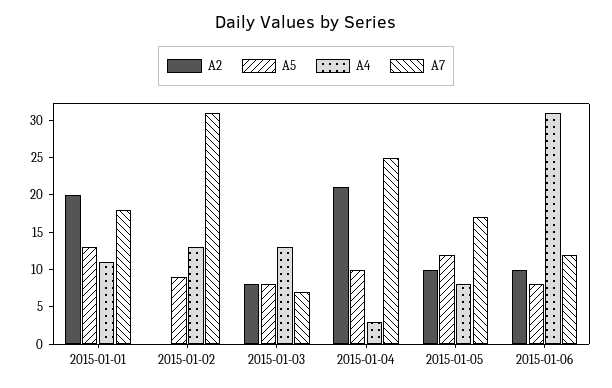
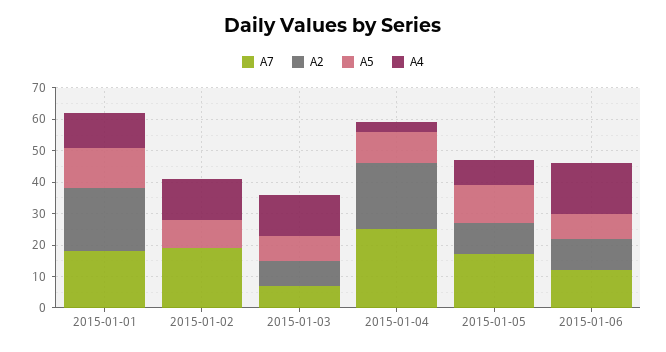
A7, 2015-01-02: 30 -> 20
A4, 2015-01-06: 30 -> 15

